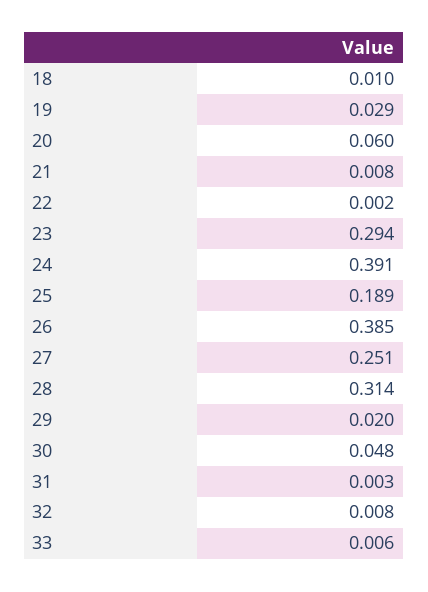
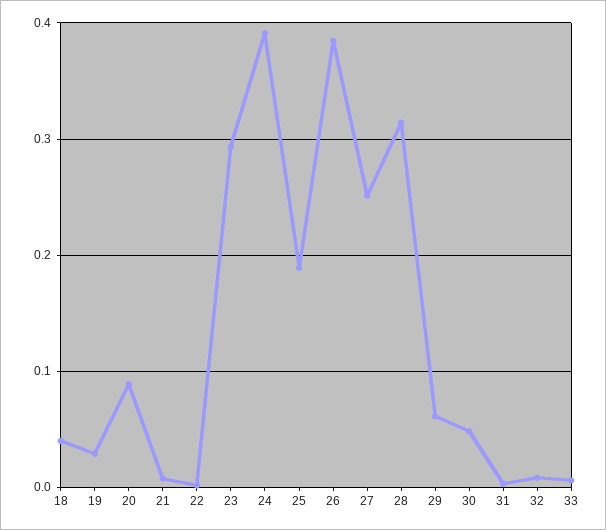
18: 0.01 -> 0.04
20: 0.06 -> 0.09
29: 0.02 -> 0.06

